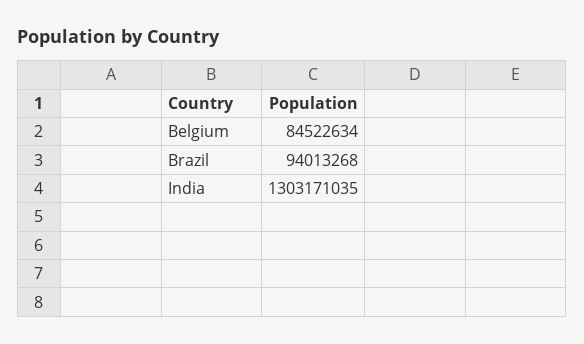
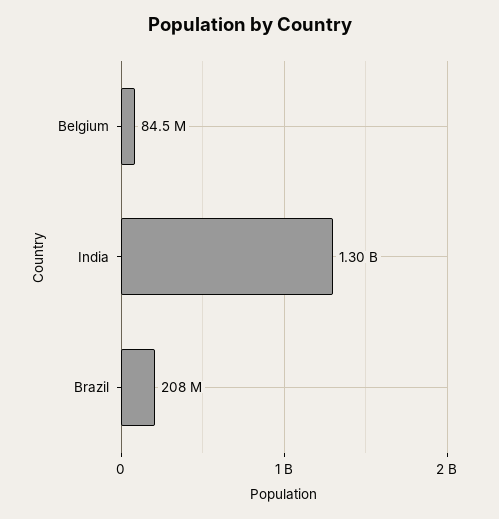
Brazil: 94013268 -> 208000000

